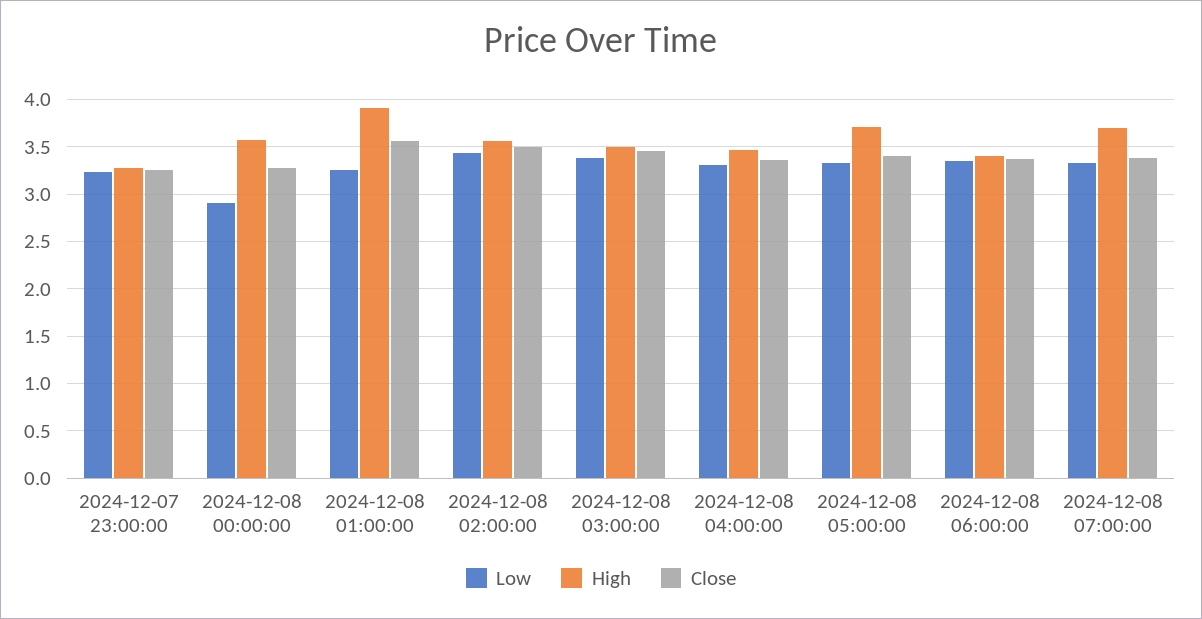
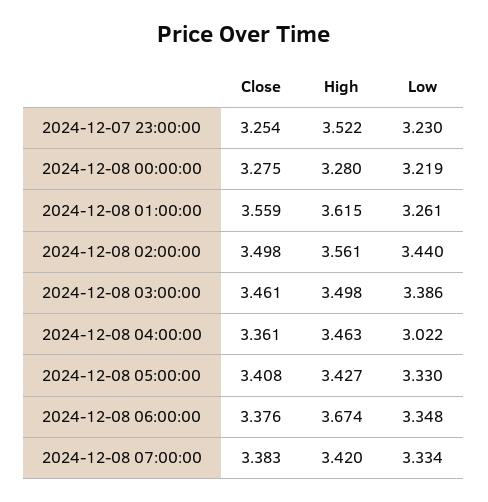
High, 2024-12-07 23:00:00: 3.3 -> 3.522
Low, 2024-12-08 00:00:00: 2.9 -> 3.219
High, 2024-12-08 00:00:00: 3.6 -> 3.28
High, 2024-12-08 01:00:00: 3.9 -> 3.615
Low, 2024-12-08 04:00:00: 3.3 -> 3.022
High, 2024-12-08 05:00:00: 3.7 -> 3.427
High, 2024-12-08 06:00:00: 3.4 -> 3.674
High, 2024-12-08 07:00:00: 3.7 -> 3.42

